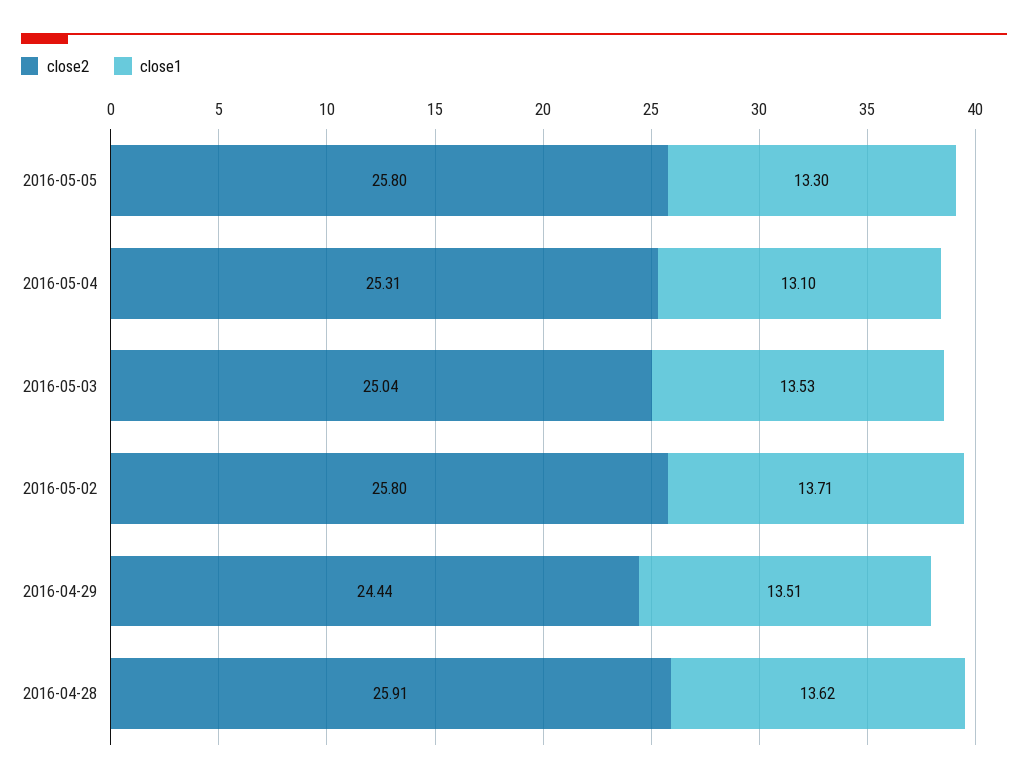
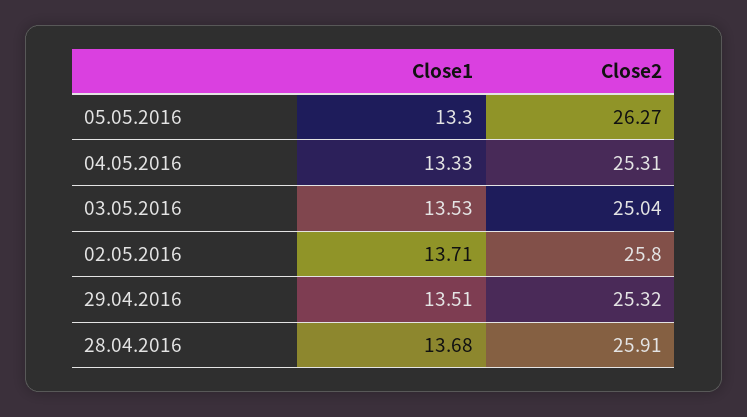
close2, 2016-05-05: 25.8 -> 26.27
close1, 2016-05-04: 13.1 -> 13.33
close2, 2016-04-29: 24.44 -> 25.32
close1, 2016-04-28: 13.62 -> 13.68

